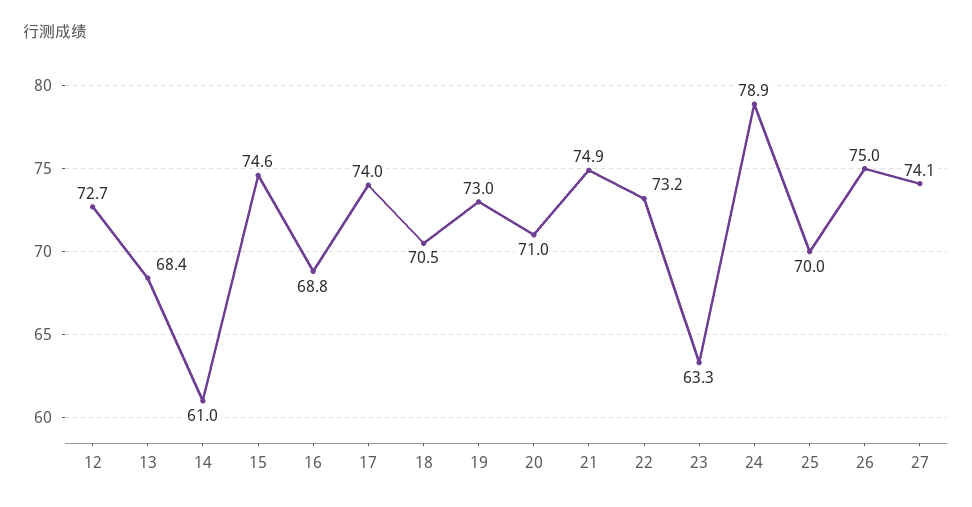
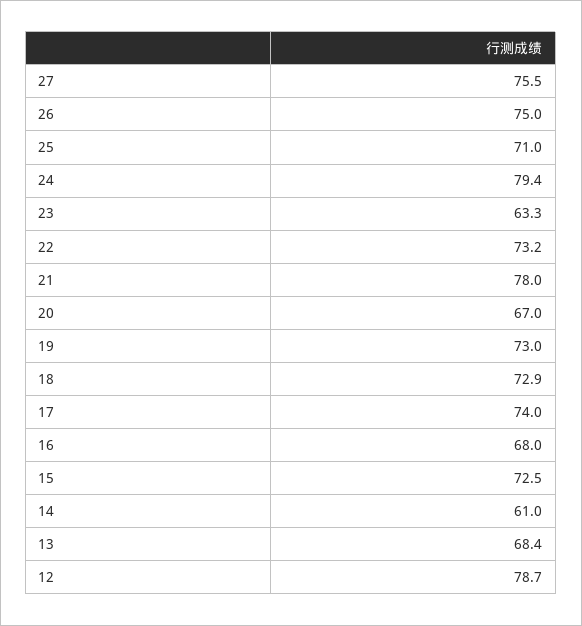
12: 72.7 -> 78.7
15: 74.6 -> 72.5
16: 68.8 -> 68
18: 70.5 -> 72.9
20: 71 -> 67
21: 74.9 -> 78
24: 78.9 -> 79.4
25: 70 -> 71
27: 74.1 -> 75.5

